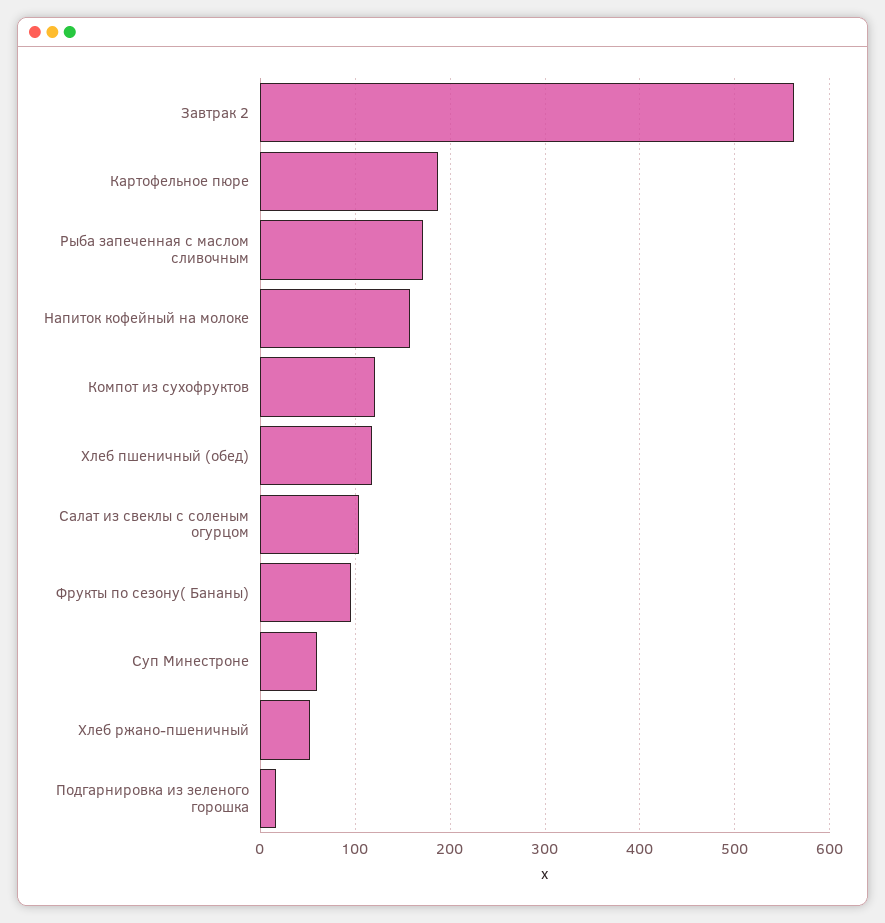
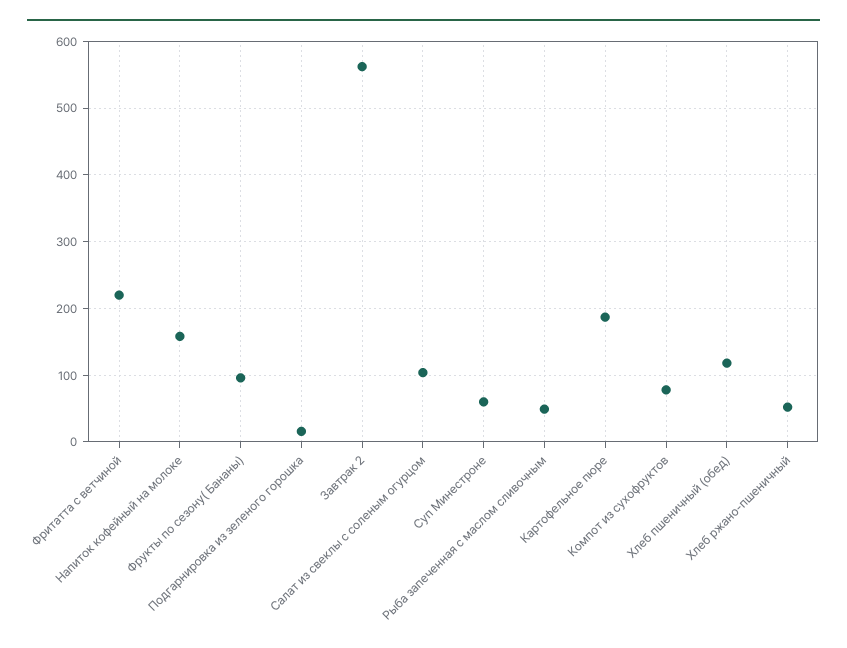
Рыба запеченная с маслом сливочным: 170 -> 50
Компот из сухофруктов: 120 -> 80
Фритатта с ветчиной: none -> 220

